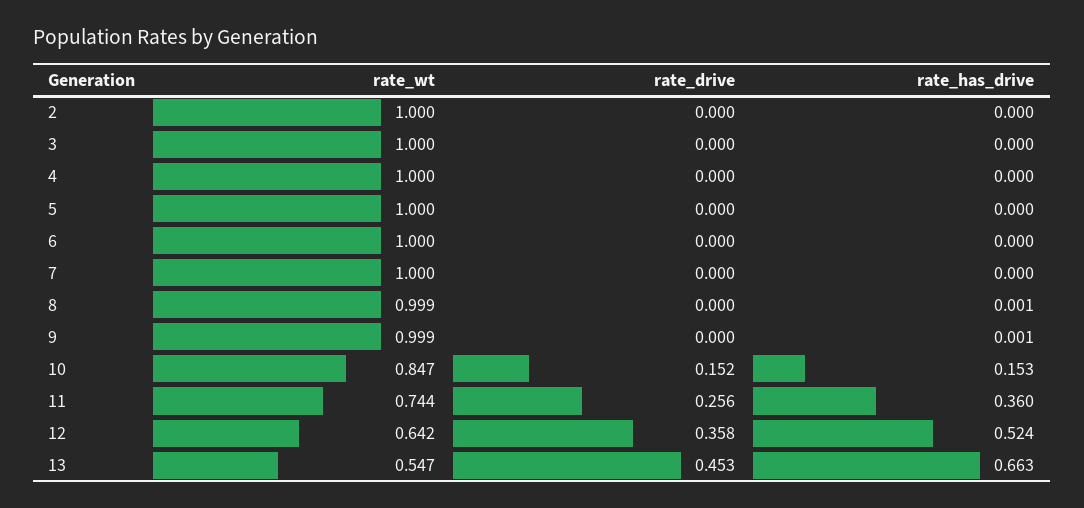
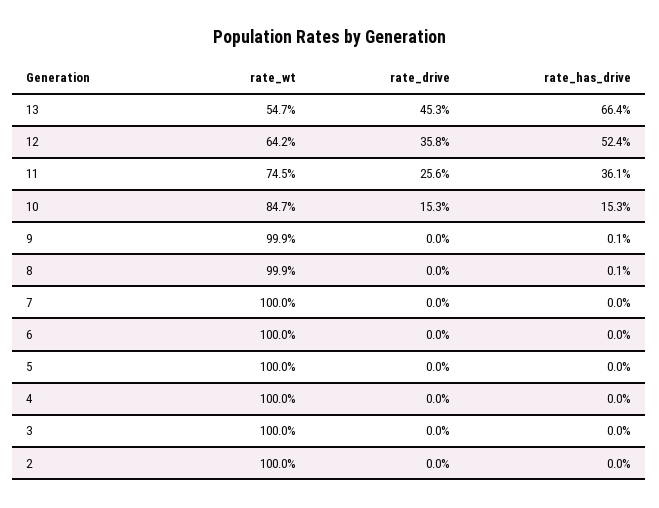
rate_drive, 10: 0.152 -> 0.153
rate_wt, 11: 0.744 -> 0.745
rate_has_drive, 11: 0.36 -> 0.361
rate_has_drive, 13: 0.663 -> 0.664

